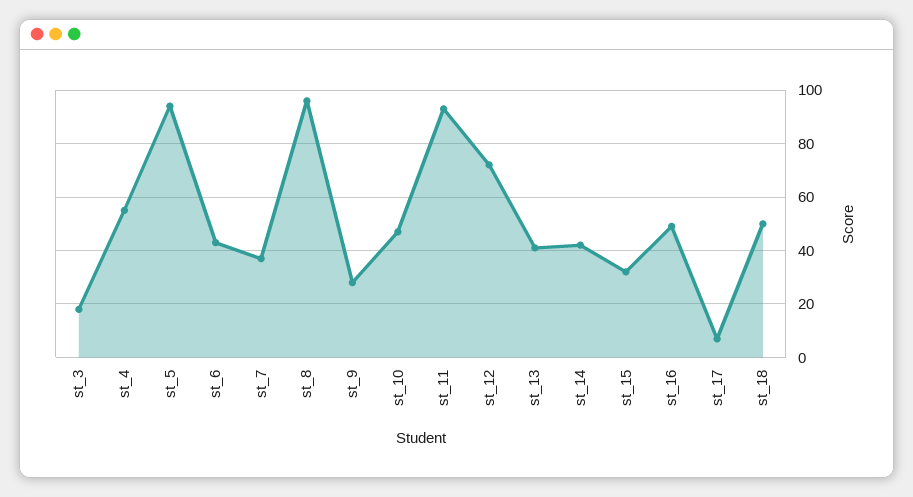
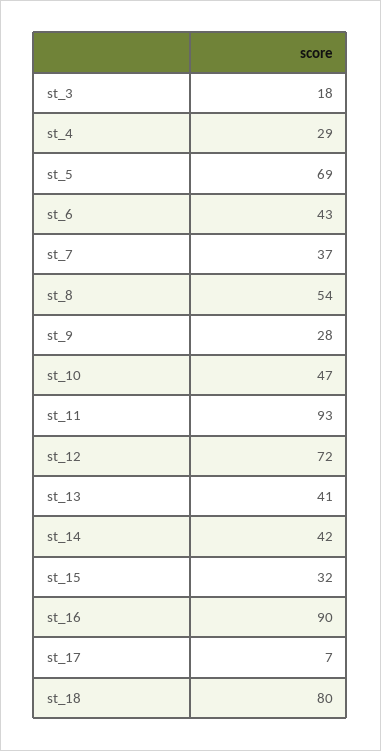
st_4: 55 -> 29
st_5: 95 -> 69
st_8: 95 -> 54
st_16: 50 -> 90
st_18: 50 -> 80

